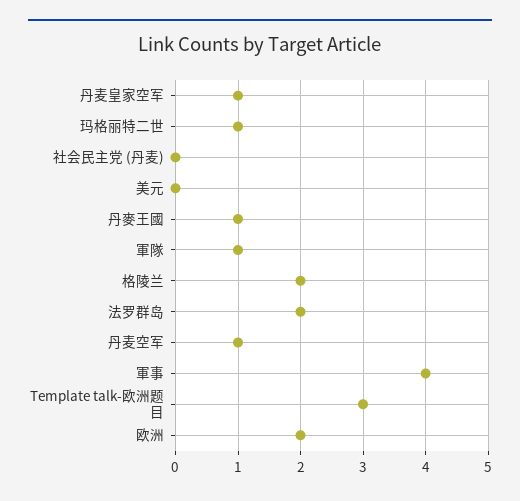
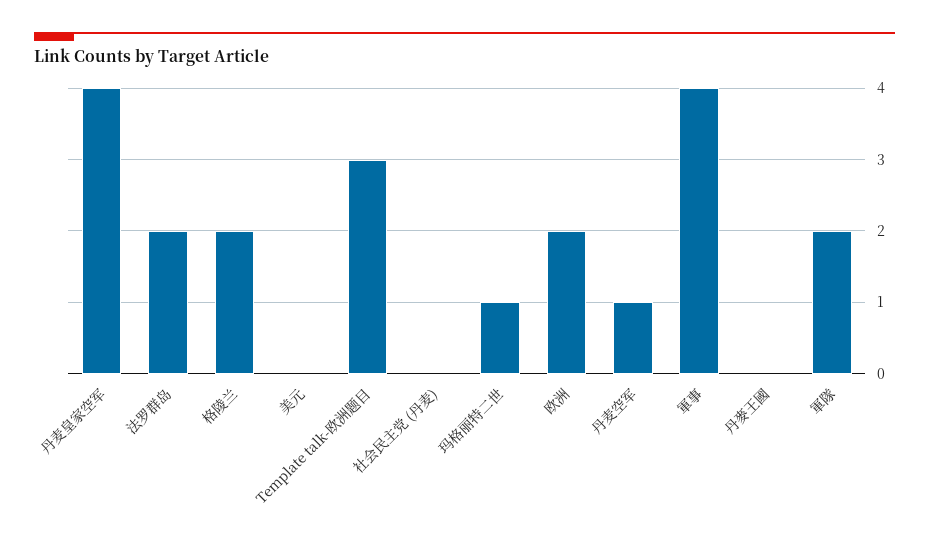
丹麦皇家空军: 1 -> 4
丹麥王國: 1 -> 0
軍隊: 1 -> 2

